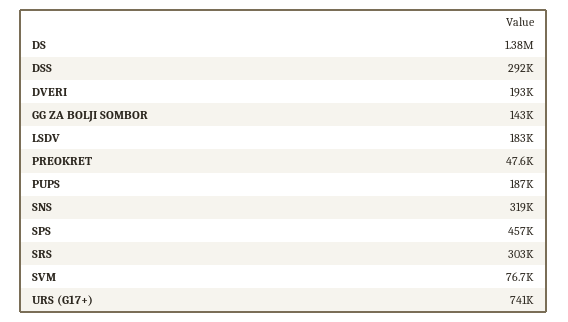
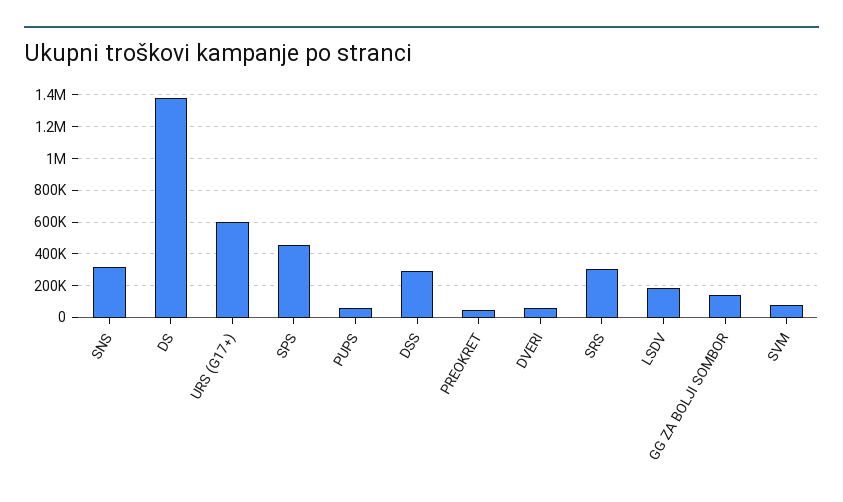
DVERI: 193000 -> 50000
PUPS: 187000 -> 50000
URS (G17+): 741000 -> 600000

